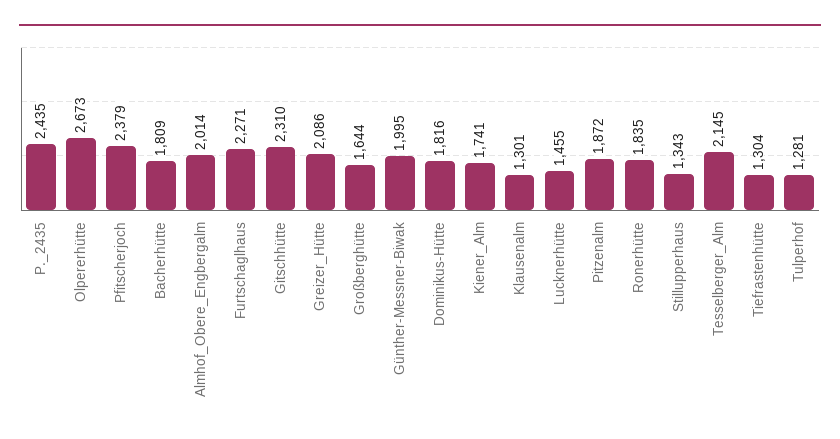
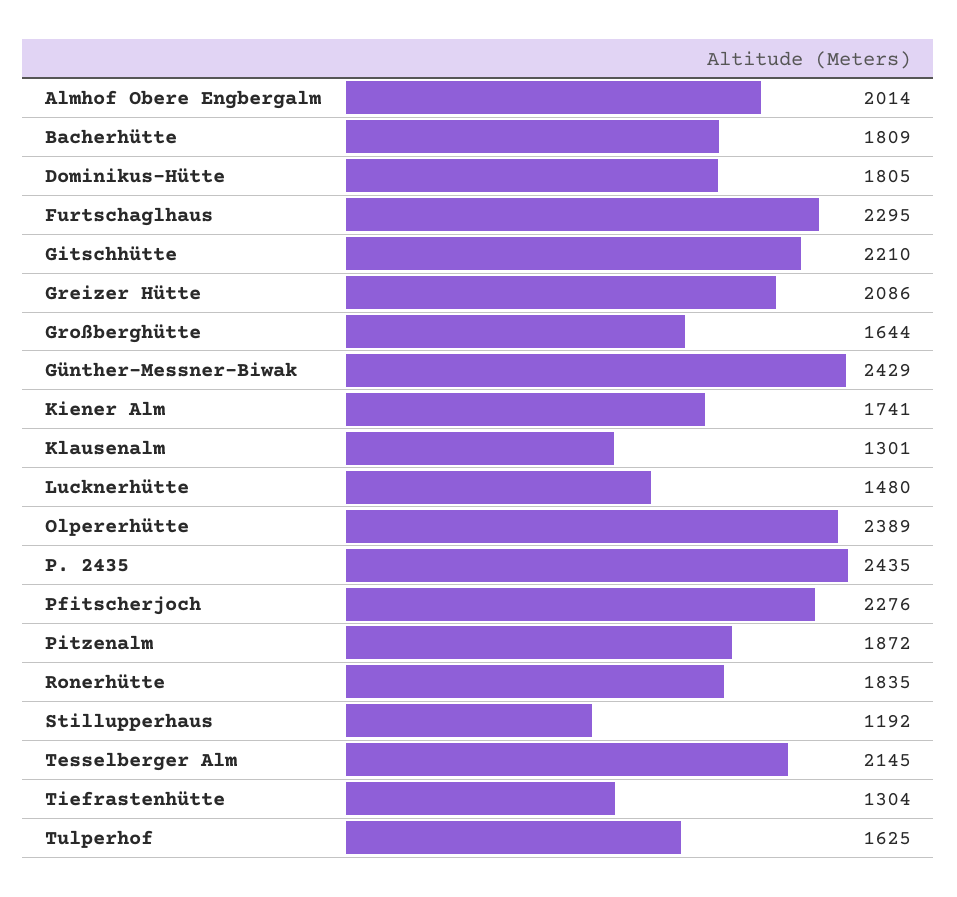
Olpererhütte: 2673 -> 2389
Pfitscherjoch: 2379 -> 2276
Furtschaglhaus: 2271 -> 2295
Gitschhütte: 2310 -> 2210
Günther-Messner-Biwak: 1995 -> 2429
Dominikus-Hütte: 1816 -> 1805
Lucknerhütte: 1455 -> 1480
Stillupperhaus: 1343 -> 1192
Tulperhof: 1281 -> 1625

